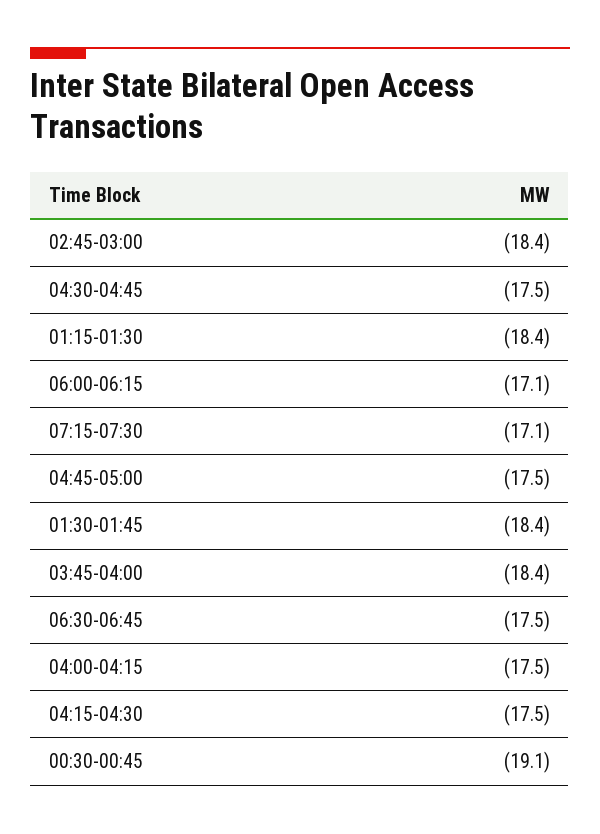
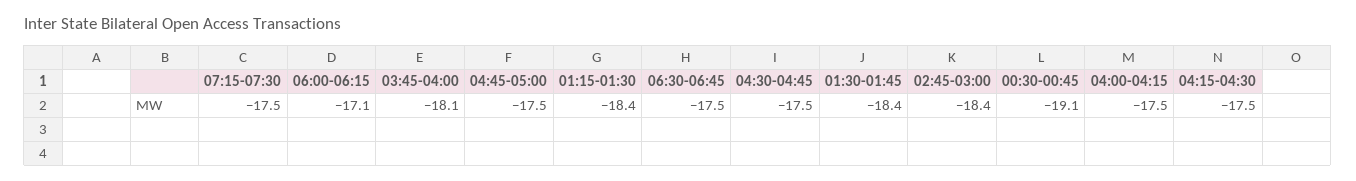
07:15-07:30: -17.1 -> -17.5
03:45-04:00: -18.4 -> -18.1

